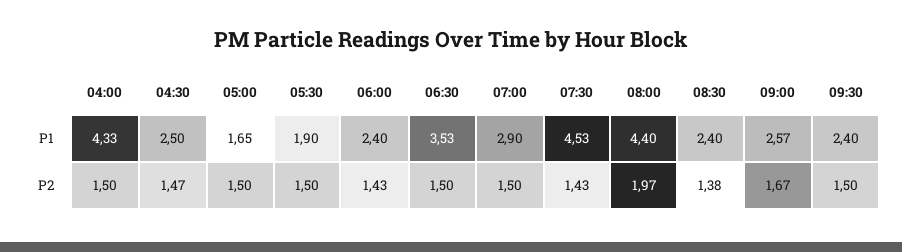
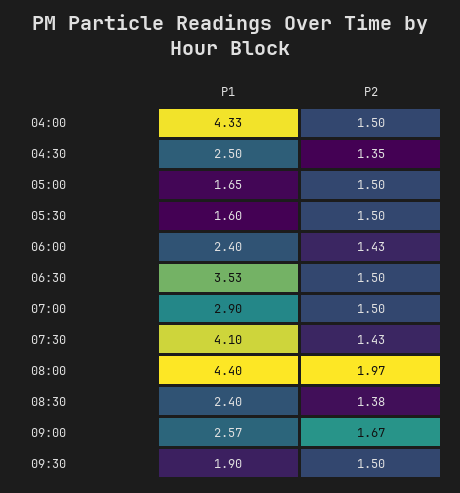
05:30, P1: 1.9 -> 1.6
07:30, P1: 4.53 -> 4.1
09:30, P1: 2.4 -> 1.9
04:30, P2: 1.47 -> 1.35

